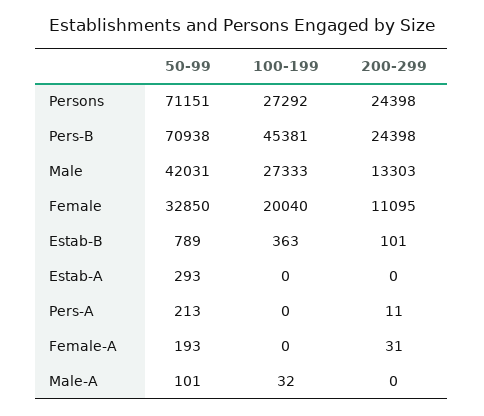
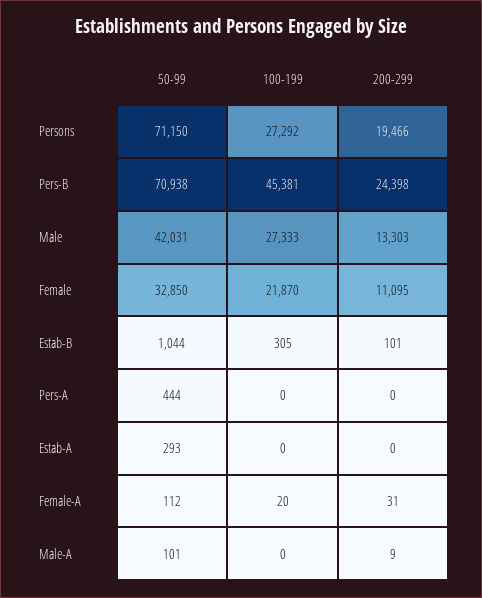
50-99, Persons: 71151 -> 71150
200-299, Persons: 24398 -> 19466
100-199, Female: 20040 -> 21870
50-99, Estab-B: 789 -> 1044
100-199, Estab-B: 363 -> 305
50-99, Pers-A: 213 -> 444
200-299, Pers-A: 11 -> 0
50-99, Female-A: 193 -> 112
100-199, Female-A: 0 -> 20
100-199, Male-A: 32 -> 0
200-299, Male-A: 0 -> 9

